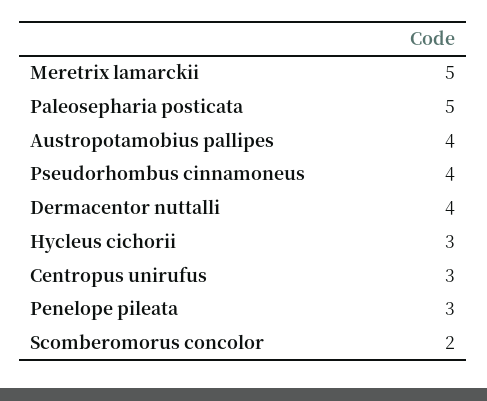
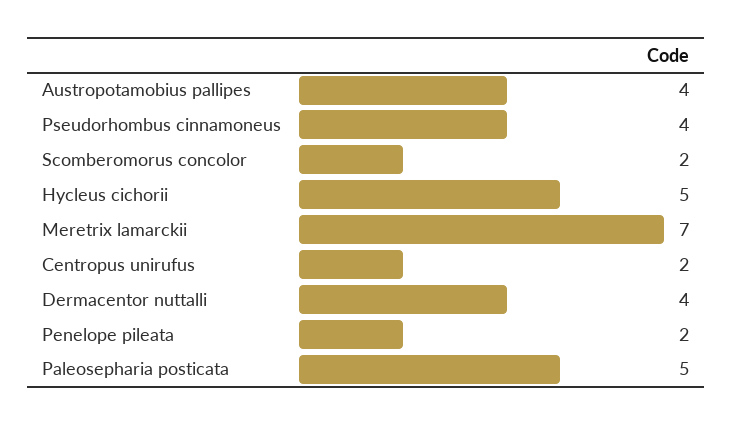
Meretrix lamarckii: 5 -> 7
Hycleus cichorii: 3 -> 5
Centropus unirufus: 3 -> 2
Penelope pileata: 3 -> 2

